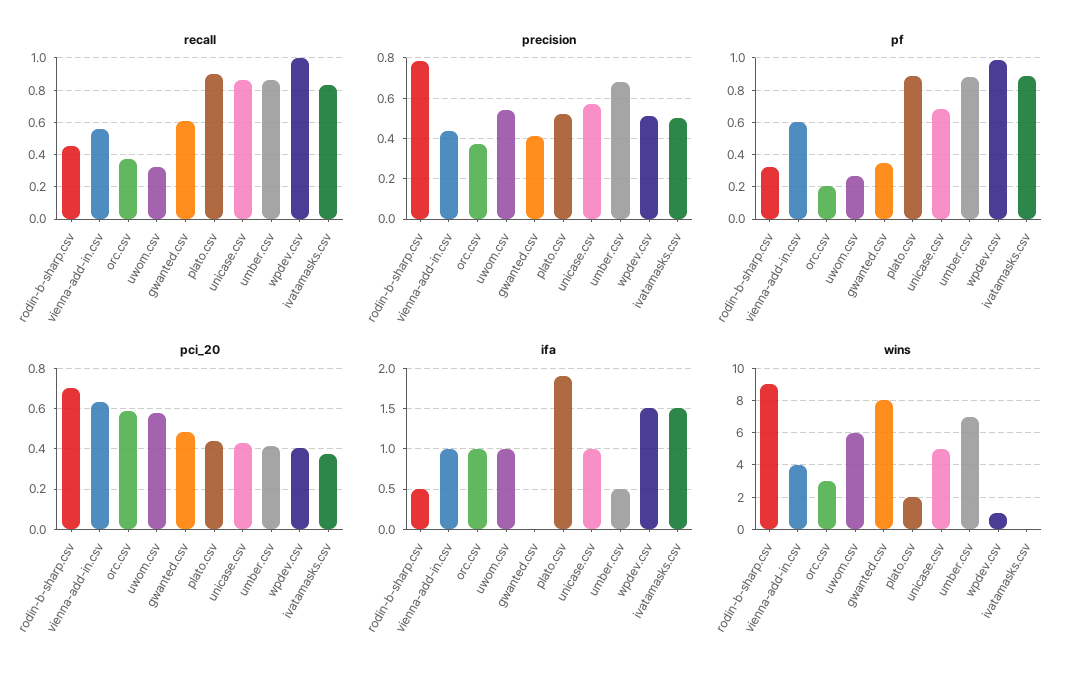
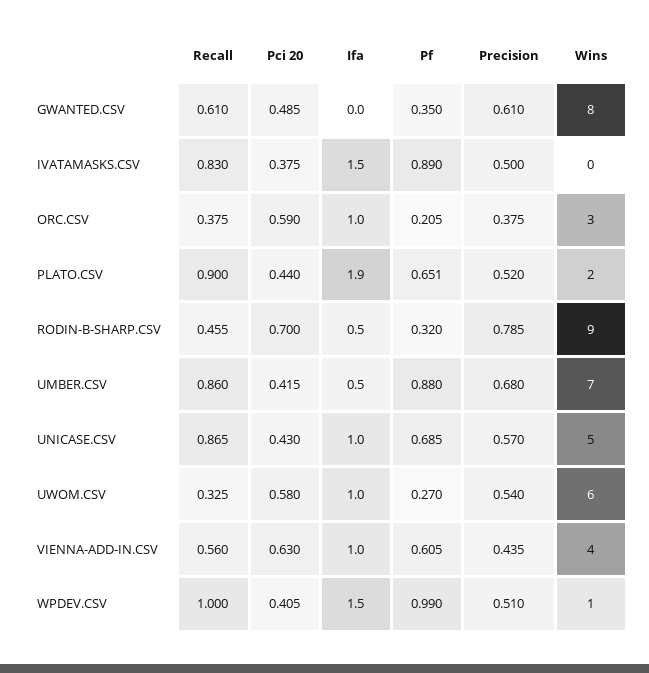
precision, gwanted.csv: 0.4 -> 0.61
pf, plato.csv: 0.9 -> 0.651

